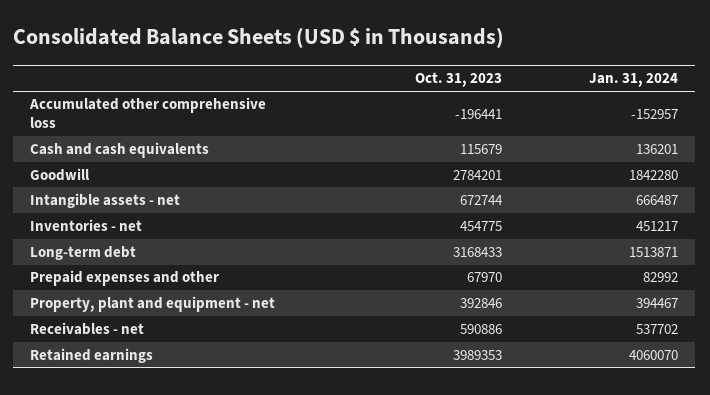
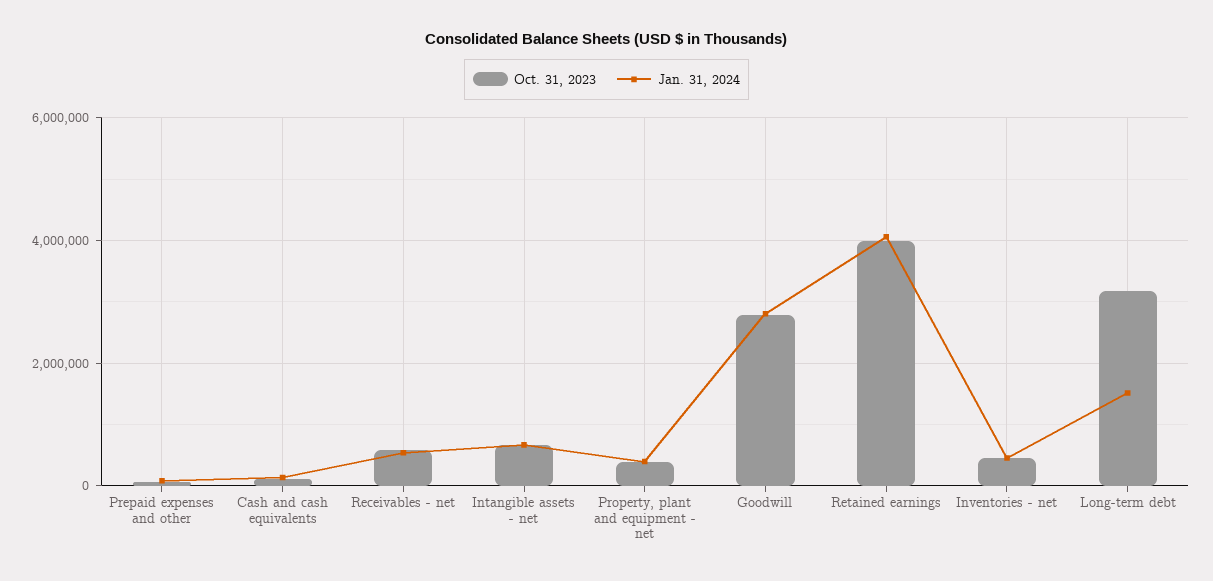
Oct. 31, 2023, Accumulated other comprehensive loss: -196441 -> none
Jan. 31, 2024, Accumulated other comprehensive loss: -152957 -> none
Jan. 31, 2024, Goodwill: 1842280 -> 2800000

